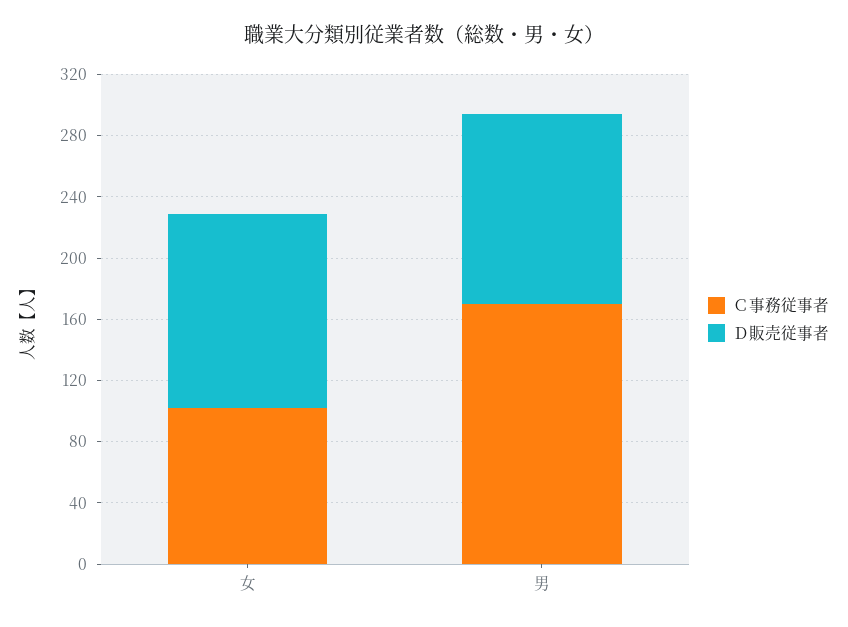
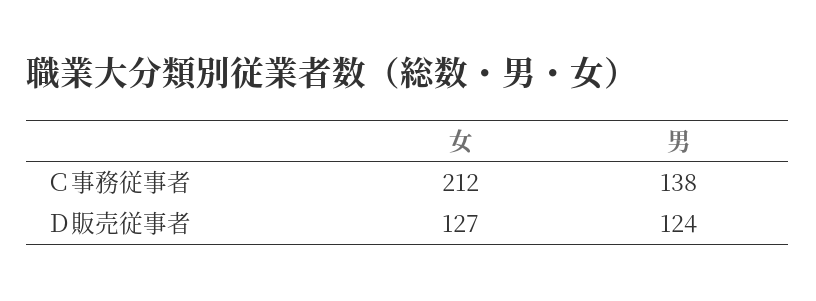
Ｃ事務従事者, 女: 100 -> 212
Ｃ事務従事者, 男: 170 -> 138

